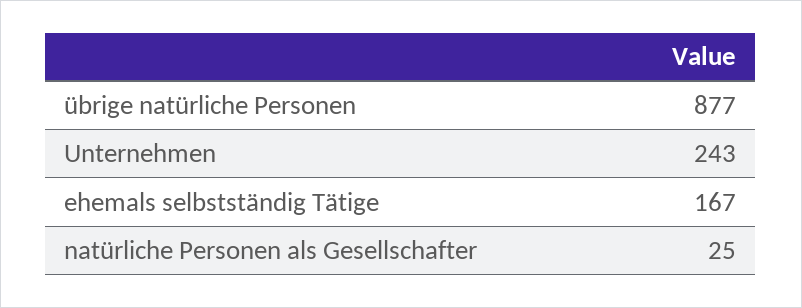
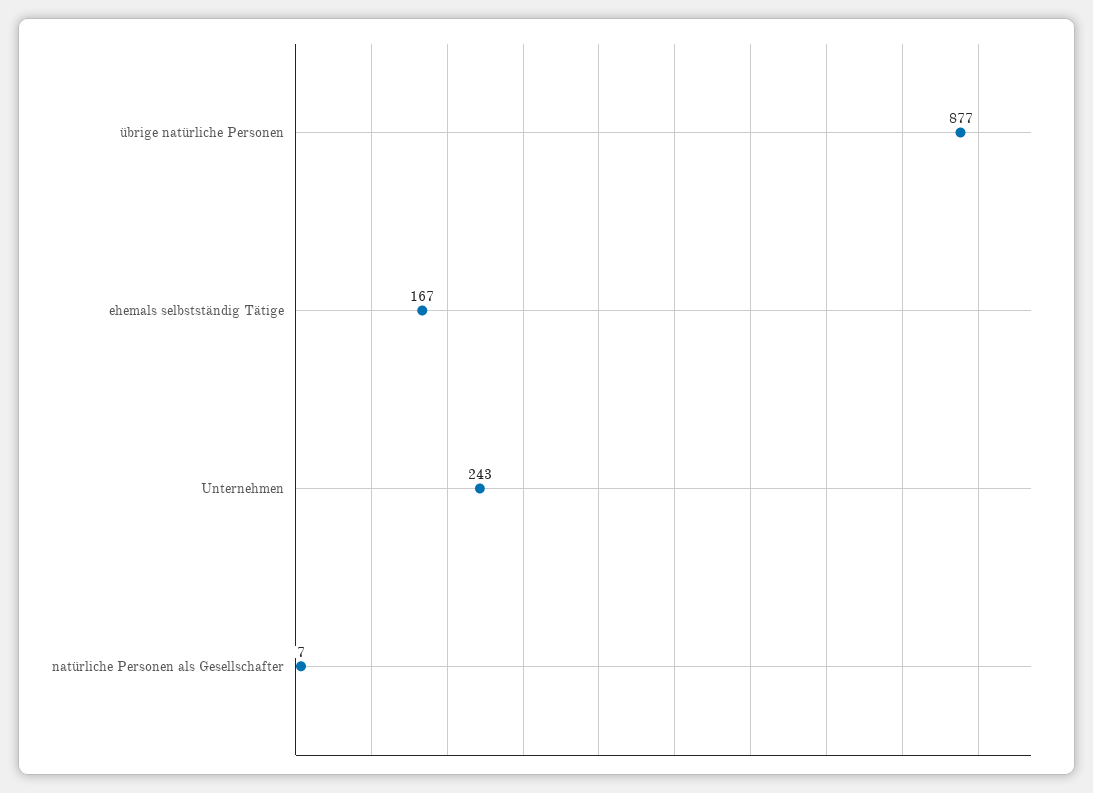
natürliche Personen als Gesellschafter: 25 -> 7

